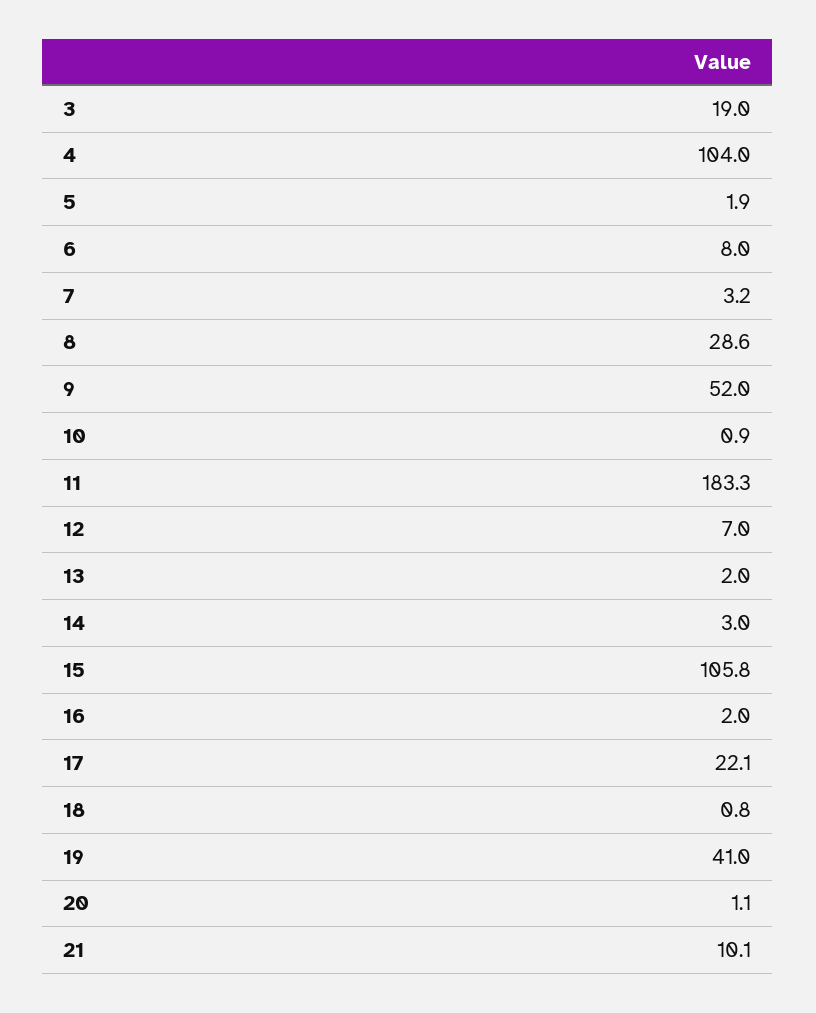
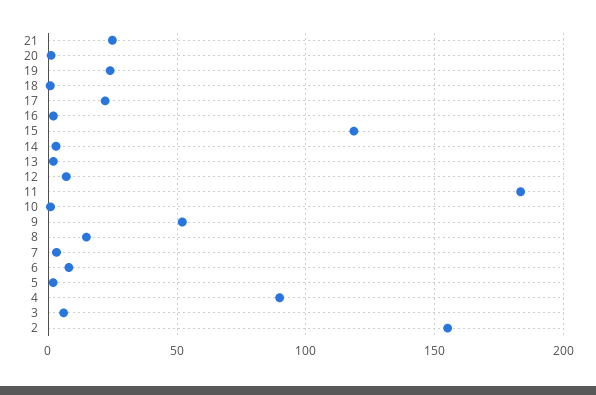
3: 19 -> 5
4: 104 -> 90
8: 28.6 -> 15
15: 105.8 -> 120
19: 41 -> 25
21: 10.1 -> 25
2: none -> 155

